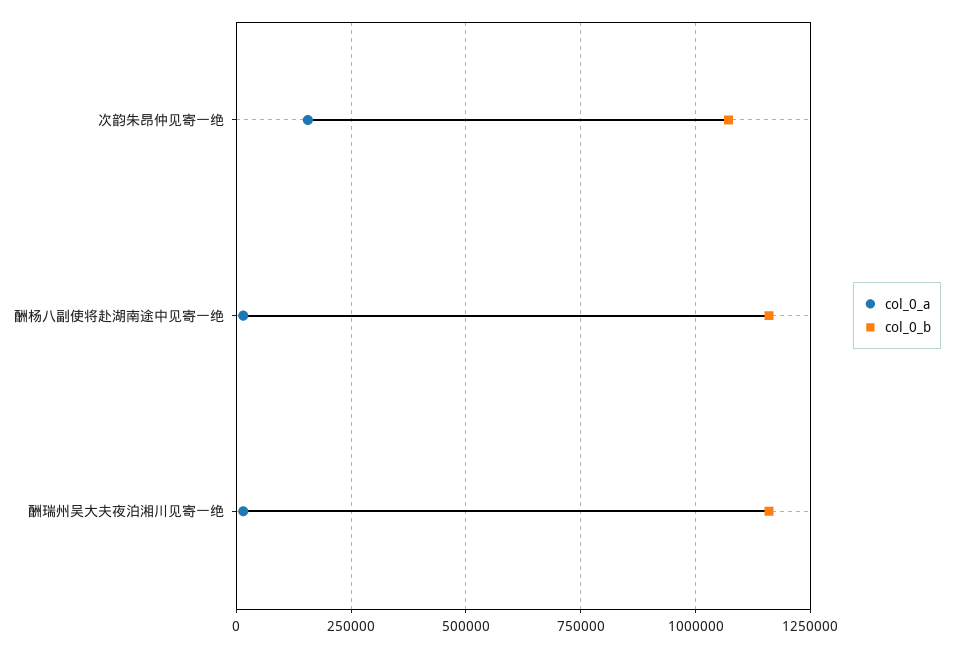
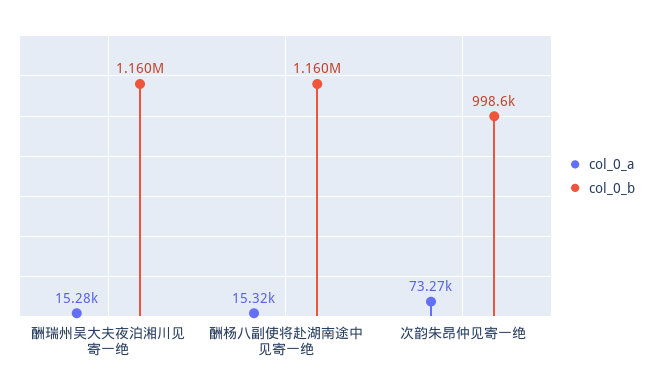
col_0_a, 次韵朱昂仲见寄一绝: 150000 -> 73270
col_0_b, 次韵朱昂仲见寄一绝: 1075000 -> 998600

